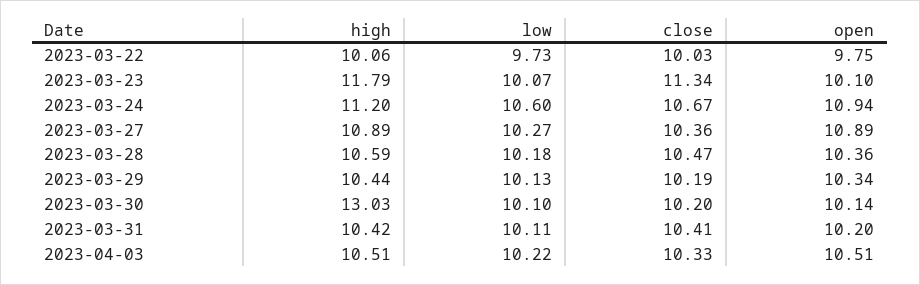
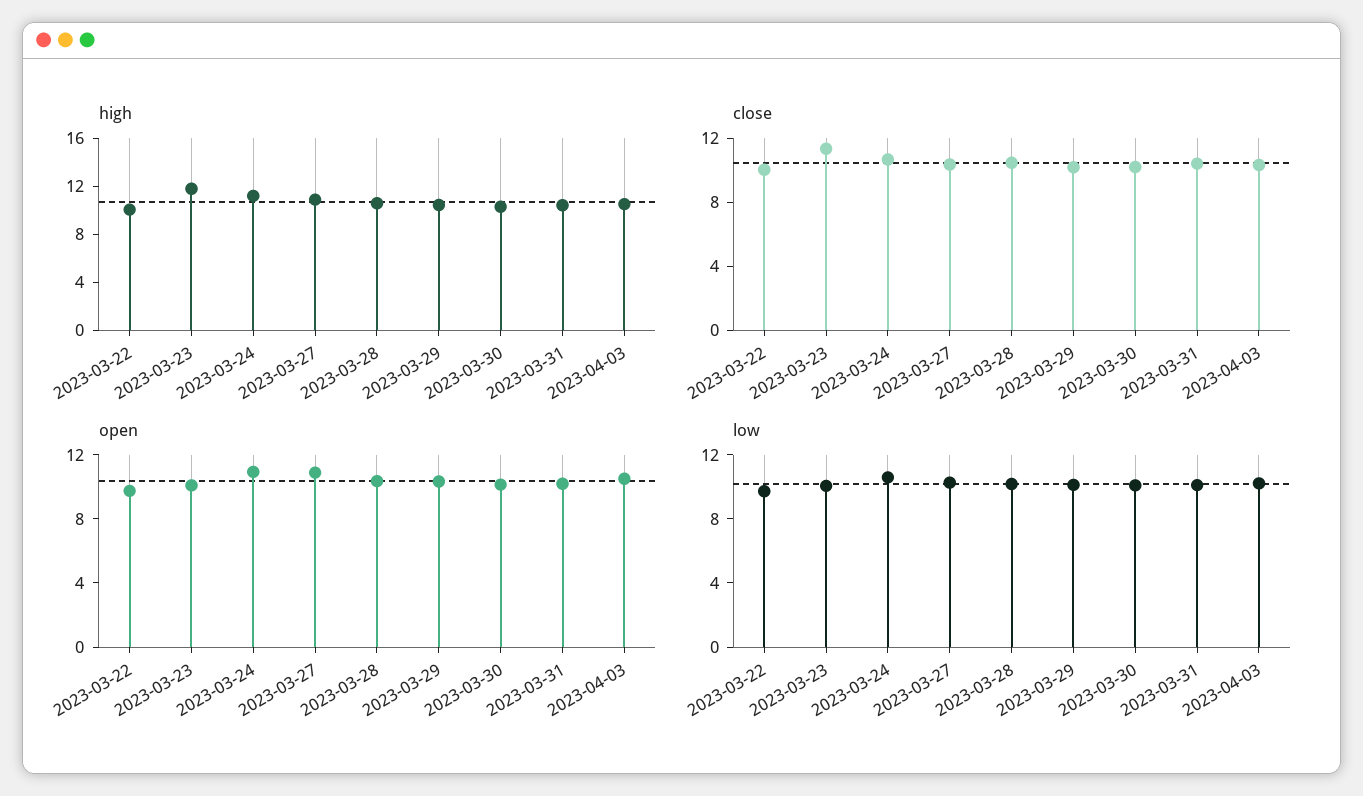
high, 2023-03-30: 13.03 -> 10

